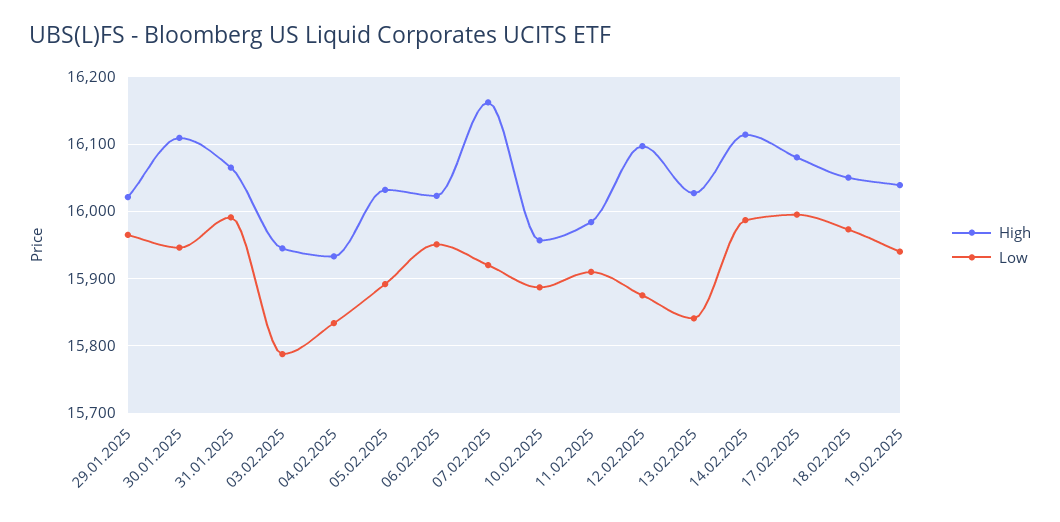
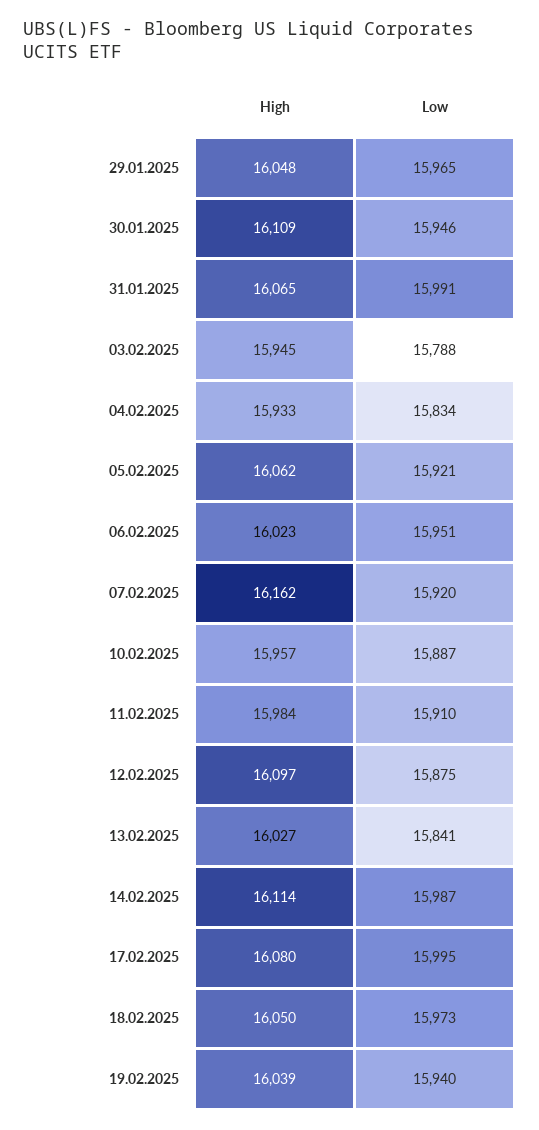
High, 29.01.2025: 16020 -> 16048
High, 05.02.2025: 16030 -> 16062
Low, 05.02.2025: 15890 -> 15921

